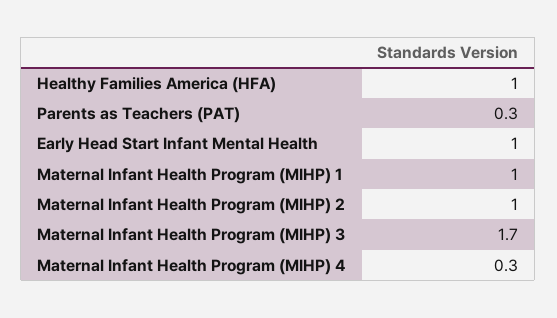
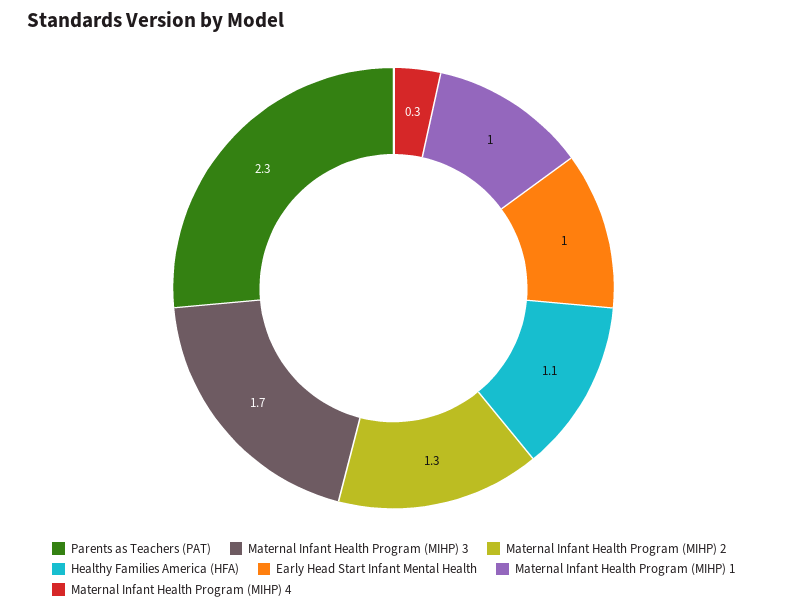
Healthy Families America (HFA): 1 -> 1.1
Parents as Teachers (PAT): 0.3 -> 2.3
Maternal Infant Health Program (MIHP) 2: 1 -> 1.3

